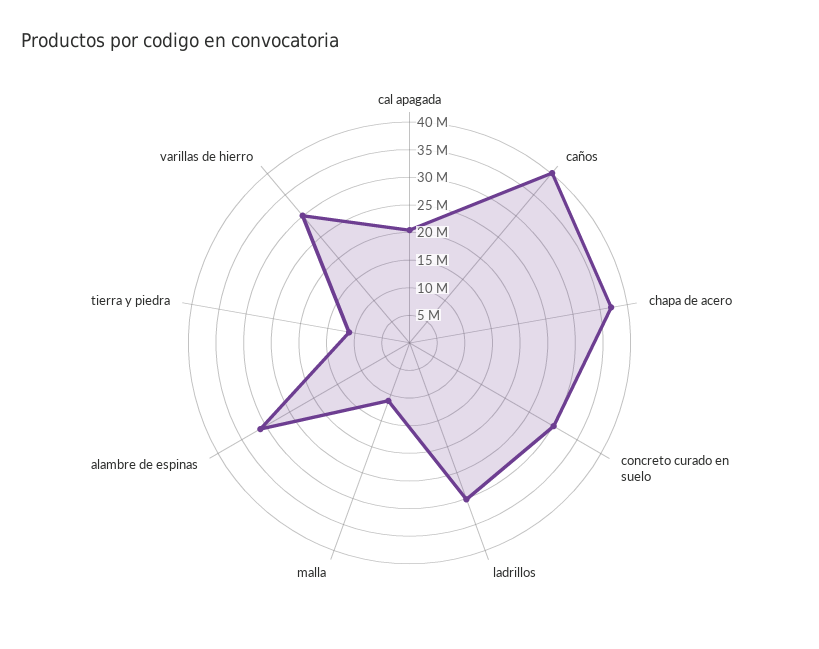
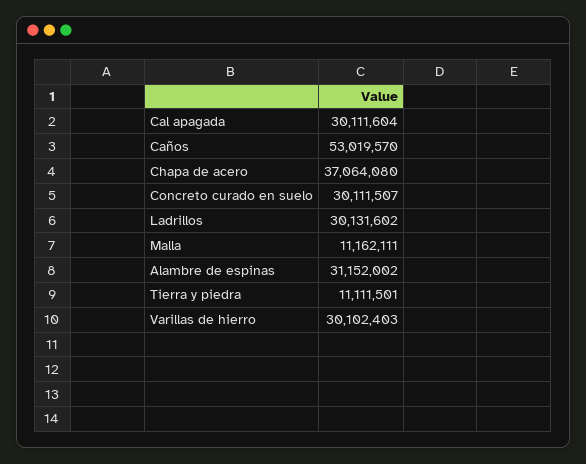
cal apagada: 20000000 -> 30111604
caños: 40000000 -> 53019570

